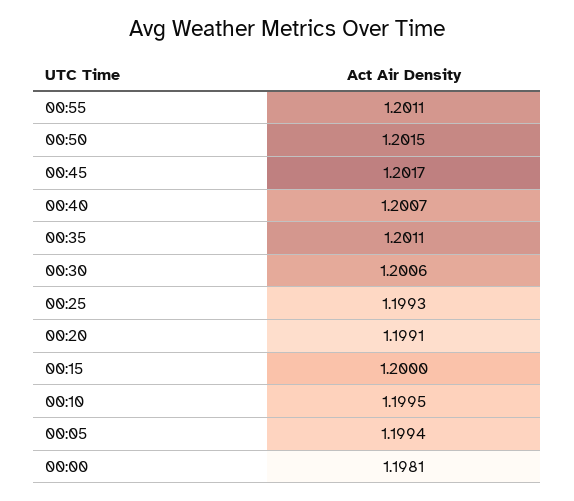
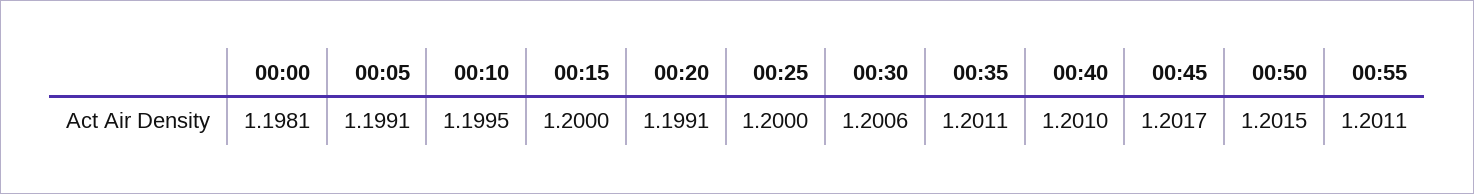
00:40: 1.2007 -> 1.201
00:25: 1.1993 -> 1.2
00:05: 1.1994 -> 1.1991

